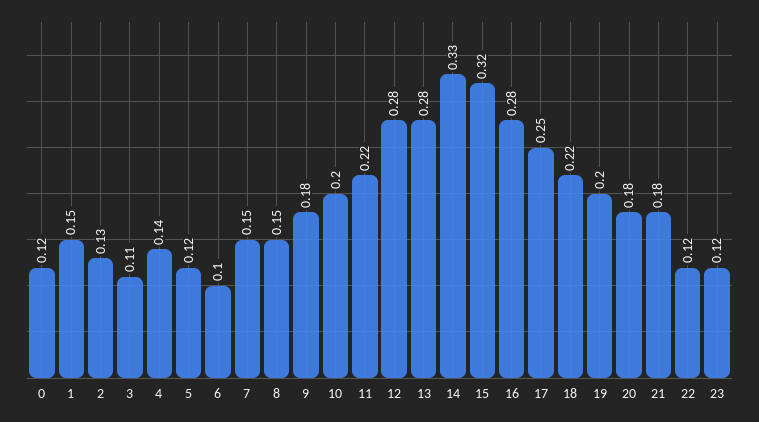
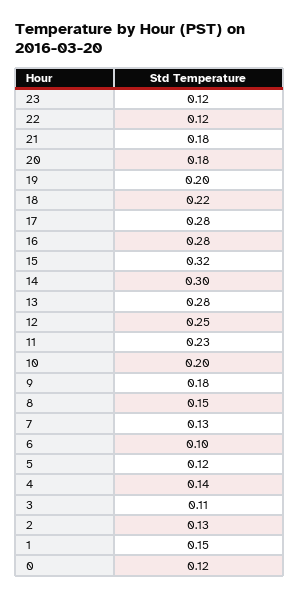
7: 0.15 -> 0.13
11: 0.22 -> 0.23
12: 0.28 -> 0.25
14: 0.33 -> 0.3
17: 0.25 -> 0.28

